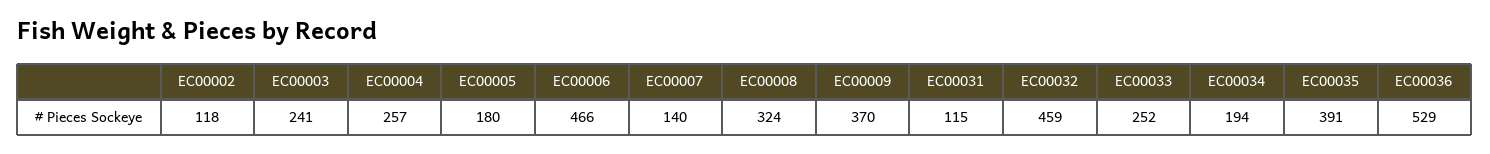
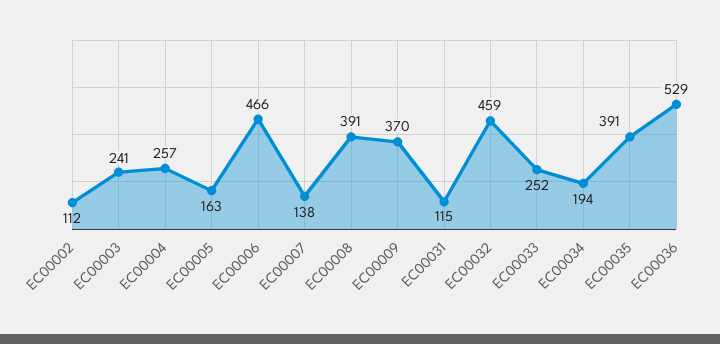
EC00002: 118 -> 112
EC00005: 180 -> 163
EC00007: 140 -> 138
EC00008: 324 -> 391

